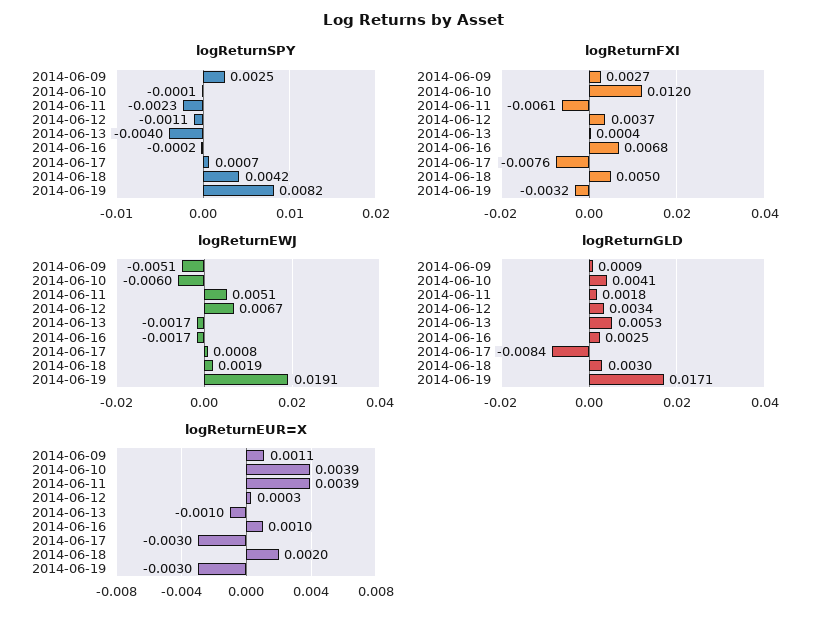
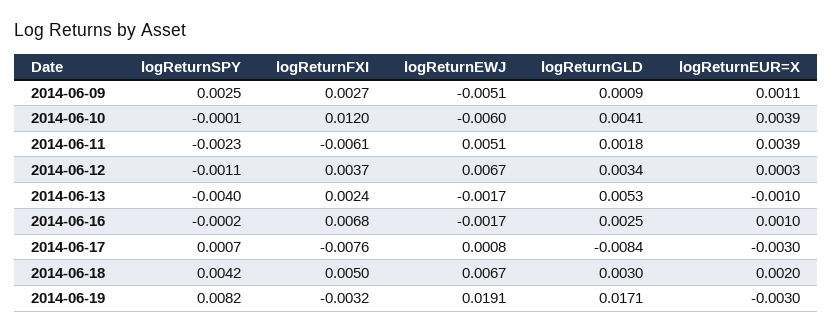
logReturnFXI, 2014-06-13: 0.0004 -> 0.0024
logReturnEWJ, 2014-06-18: 0.0019 -> 0.0067

